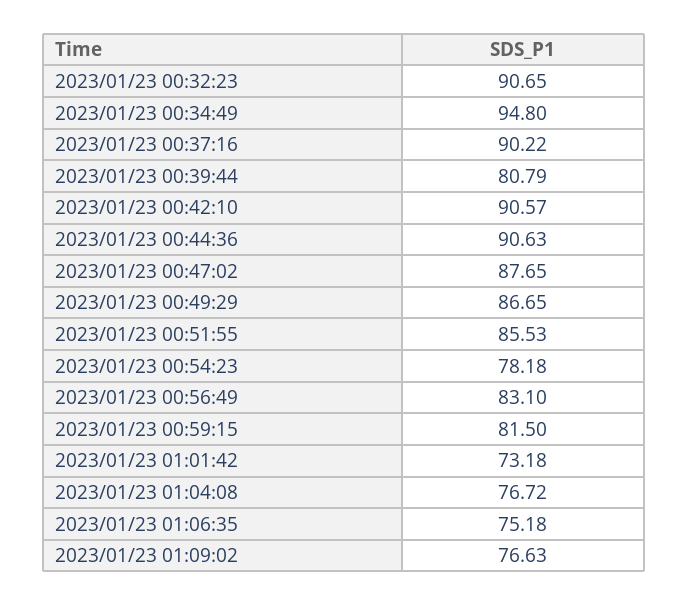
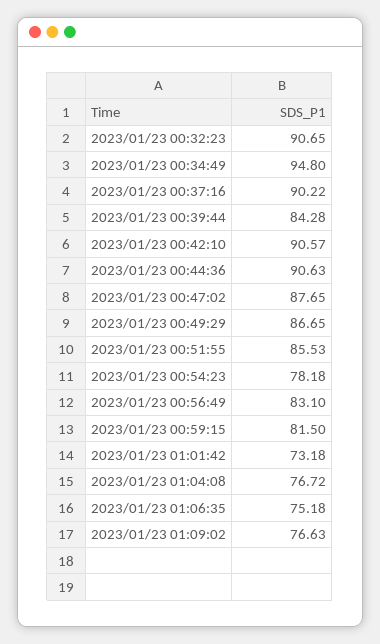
2023/01/23 00:39:44: 80.79 -> 84.28

